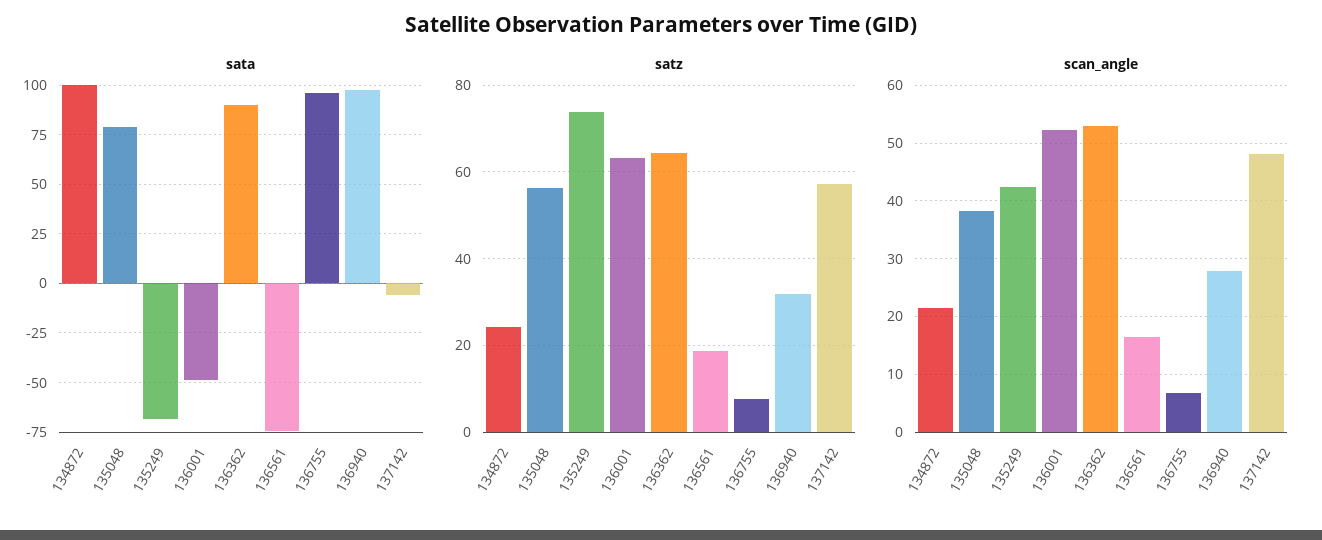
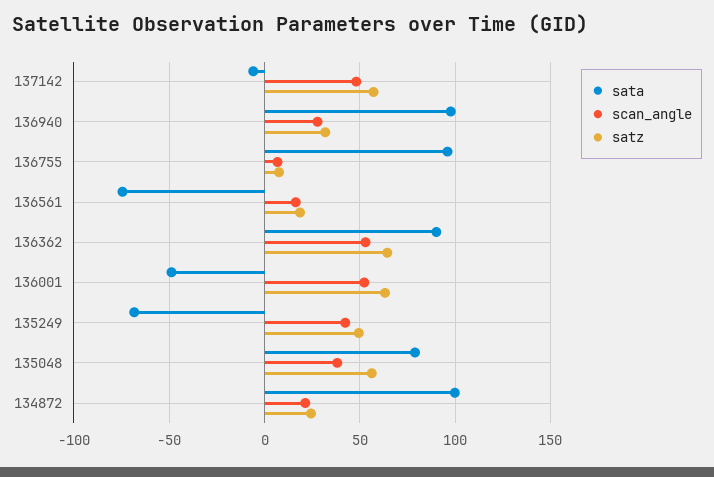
satz, 135249: 74 -> 50

